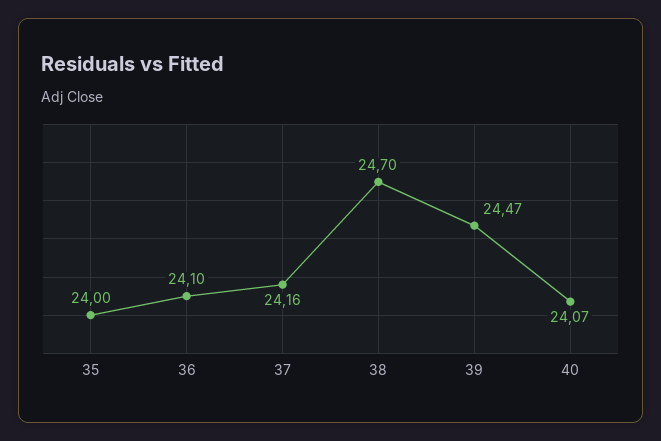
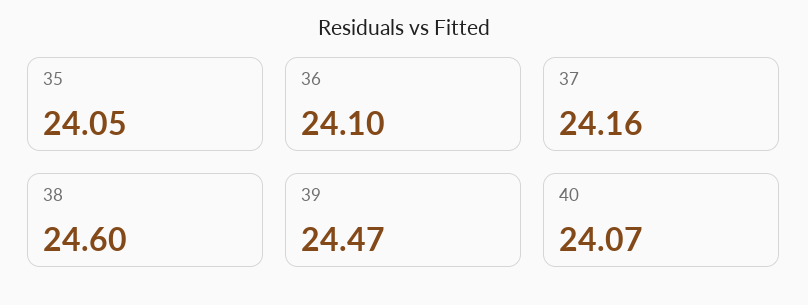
35: 24 -> 24.05
38: 24.7 -> 24.6

